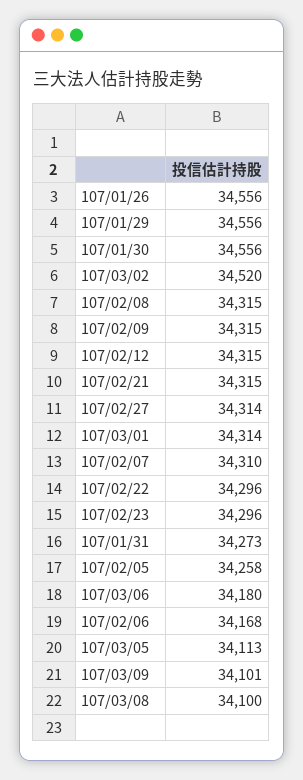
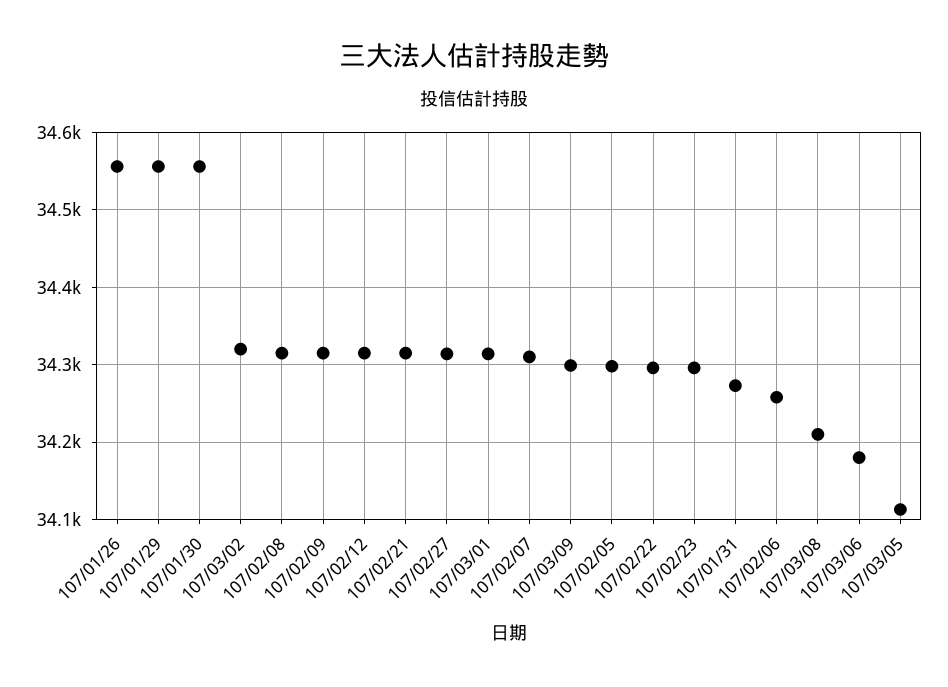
107/03/02: 34520 -> 34320
107/02/05: 34258 -> 34300
107/02/06: 34168 -> 34260
107/03/09: 34101 -> 34300
107/03/08: 34100 -> 34210

